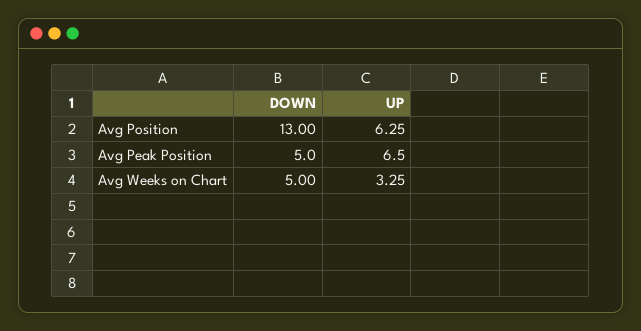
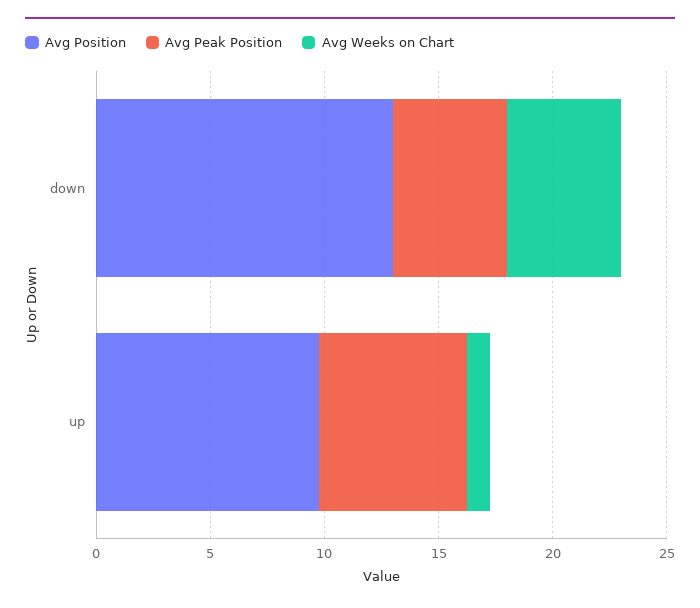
Avg Position, UP: 6.25 -> 10
Avg Weeks on Chart, UP: 3.25 -> 1

